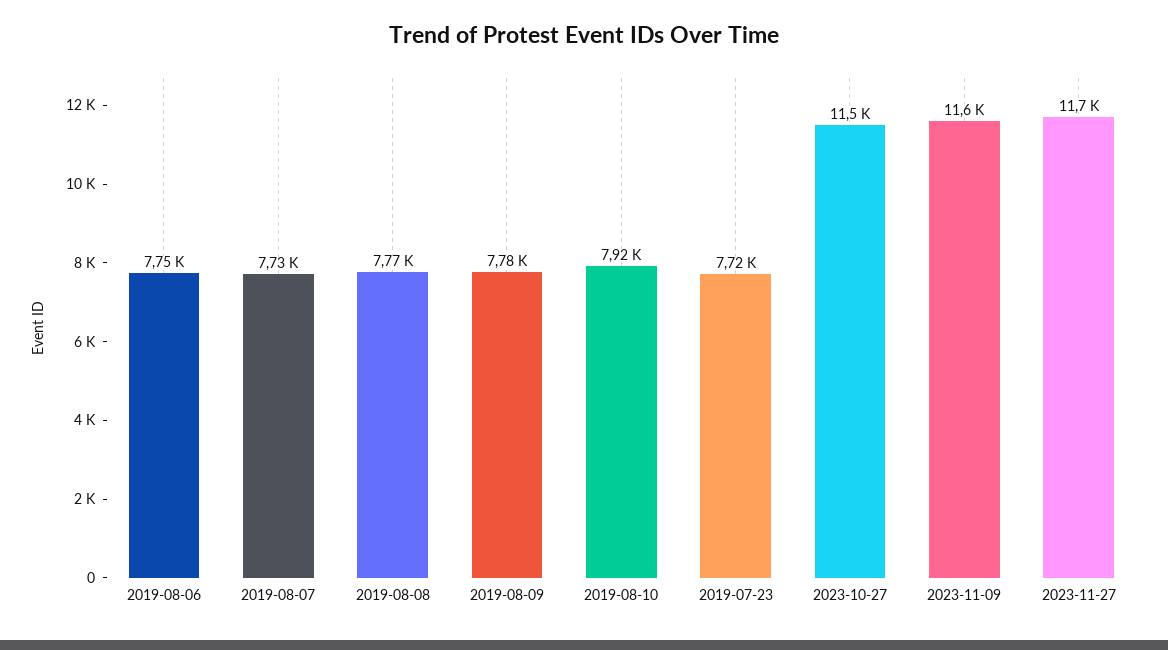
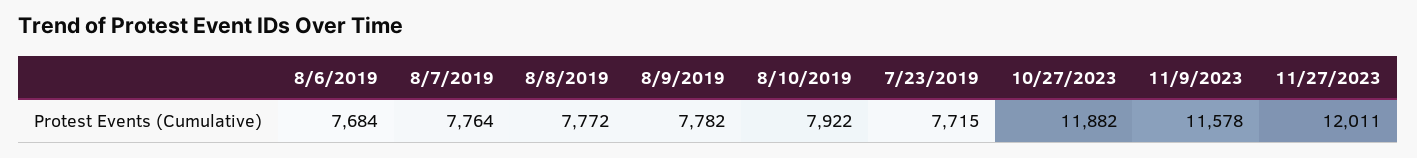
2019-08-06: 7750 -> 7684
2019-08-07: 7730 -> 7764
2023-10-27: 11500 -> 11882
2023-11-27: 11700 -> 12011

